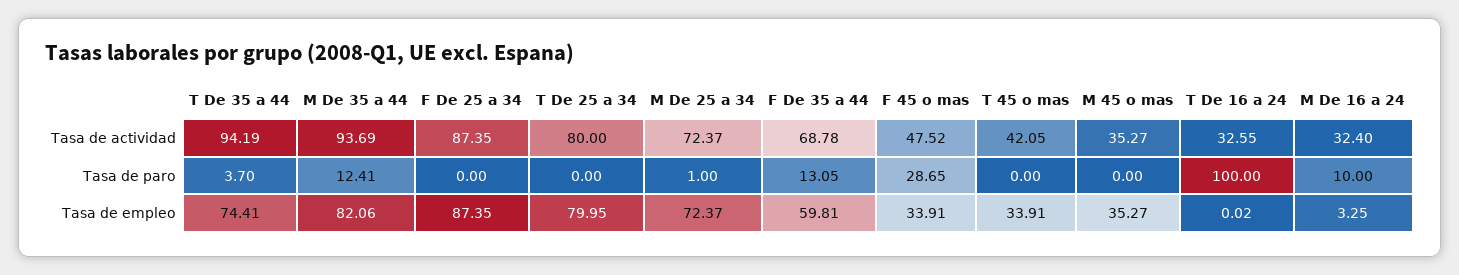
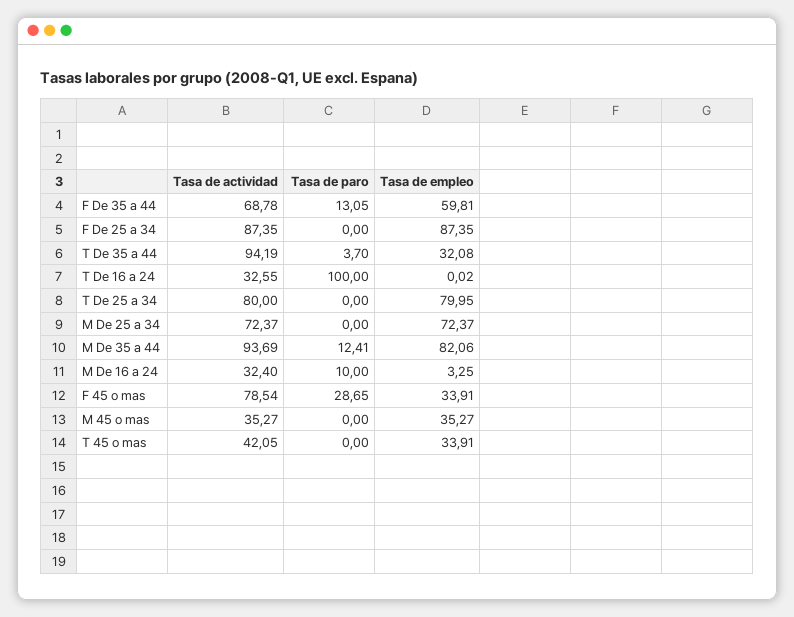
F 45 o mas, Tasa de actividad: 47.52 -> 78.54
M De 25 a 34, Tasa de paro: 1 -> 0
T De 35 a 44, Tasa de empleo: 74.41 -> 32.08

